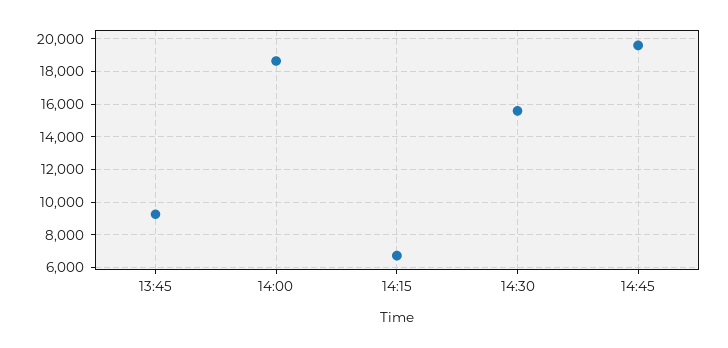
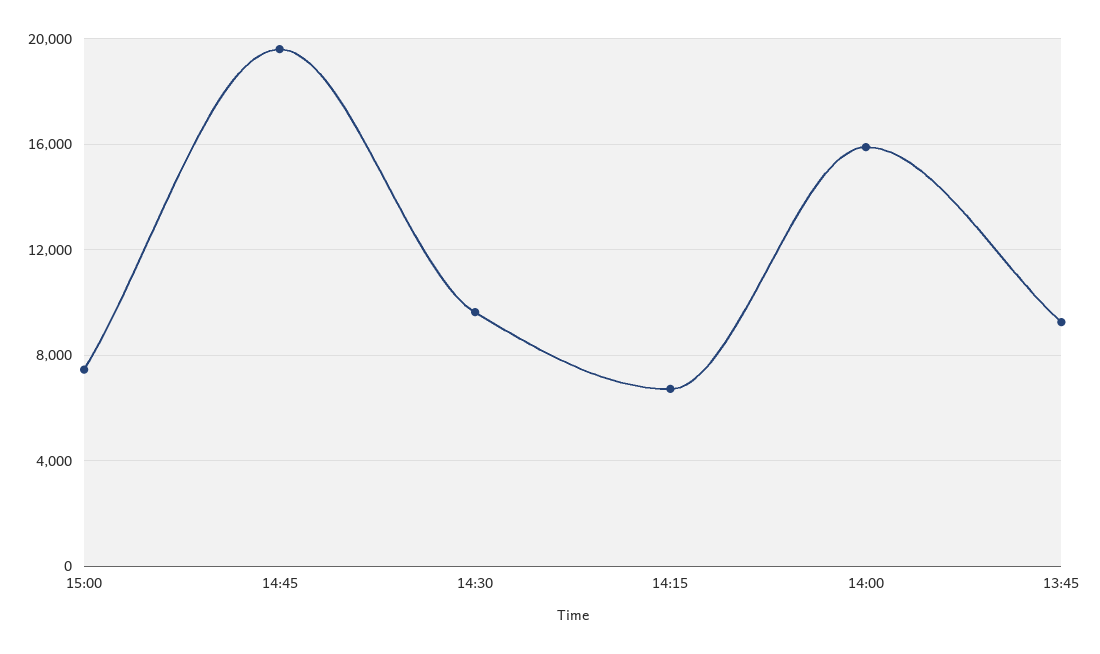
14:00: 18500 -> 16000
14:30: 15500 -> 9500
15:00: none -> 7500

